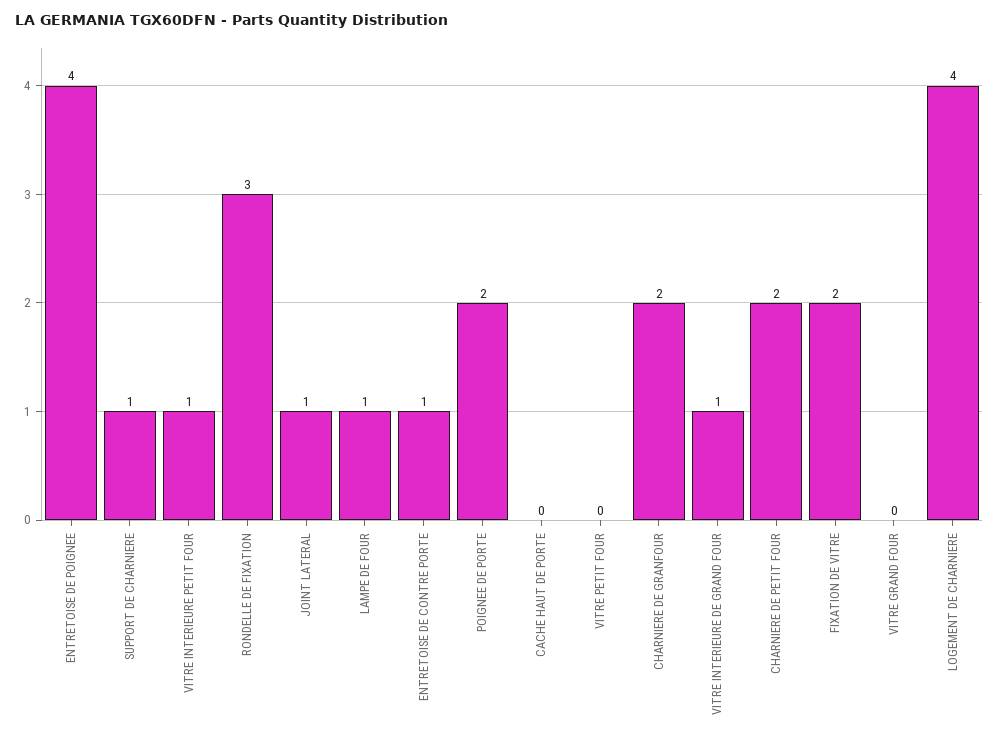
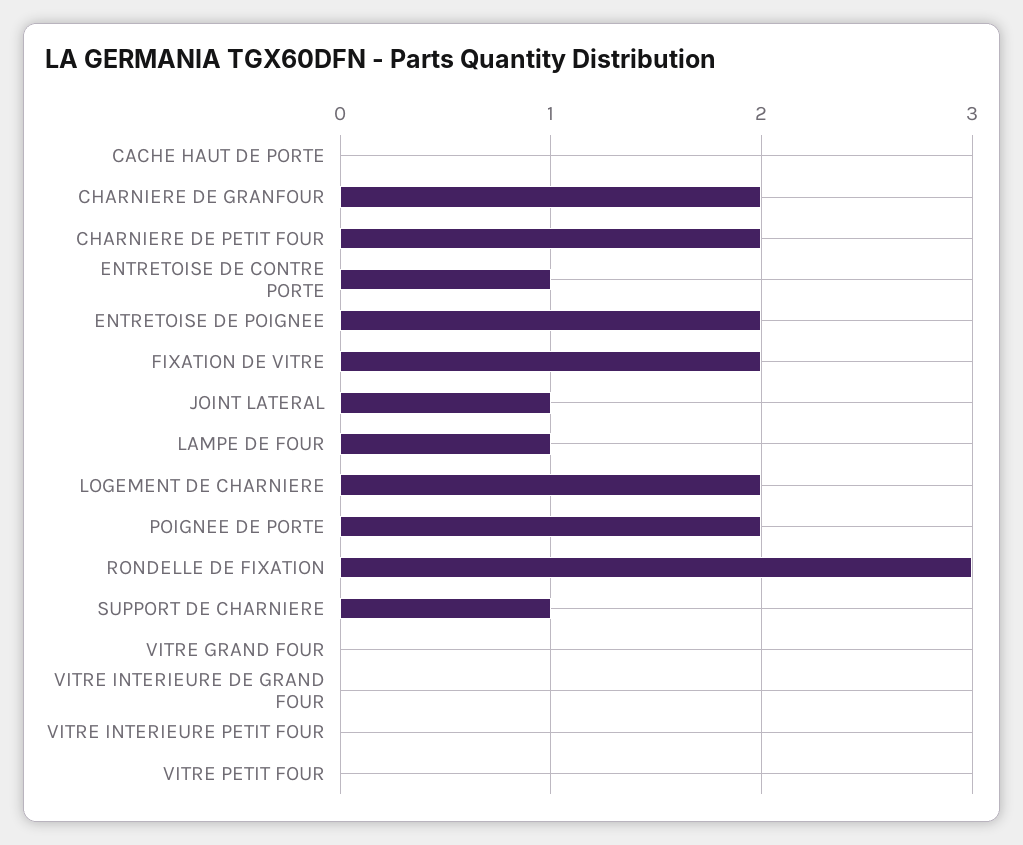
ENTRETOISE DE POIGNEE: 4 -> 2
VITRE INTERIEURE PETIT FOUR: 1 -> 0
VITRE INTERIEURE DE GRAND FOUR: 1 -> 0
LOGEMENT DE CHARNIERE: 4 -> 2

